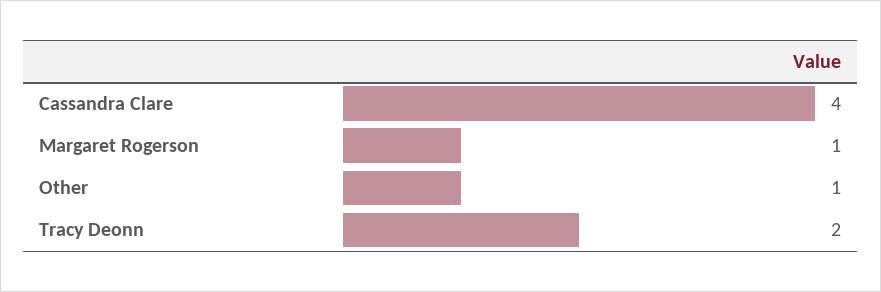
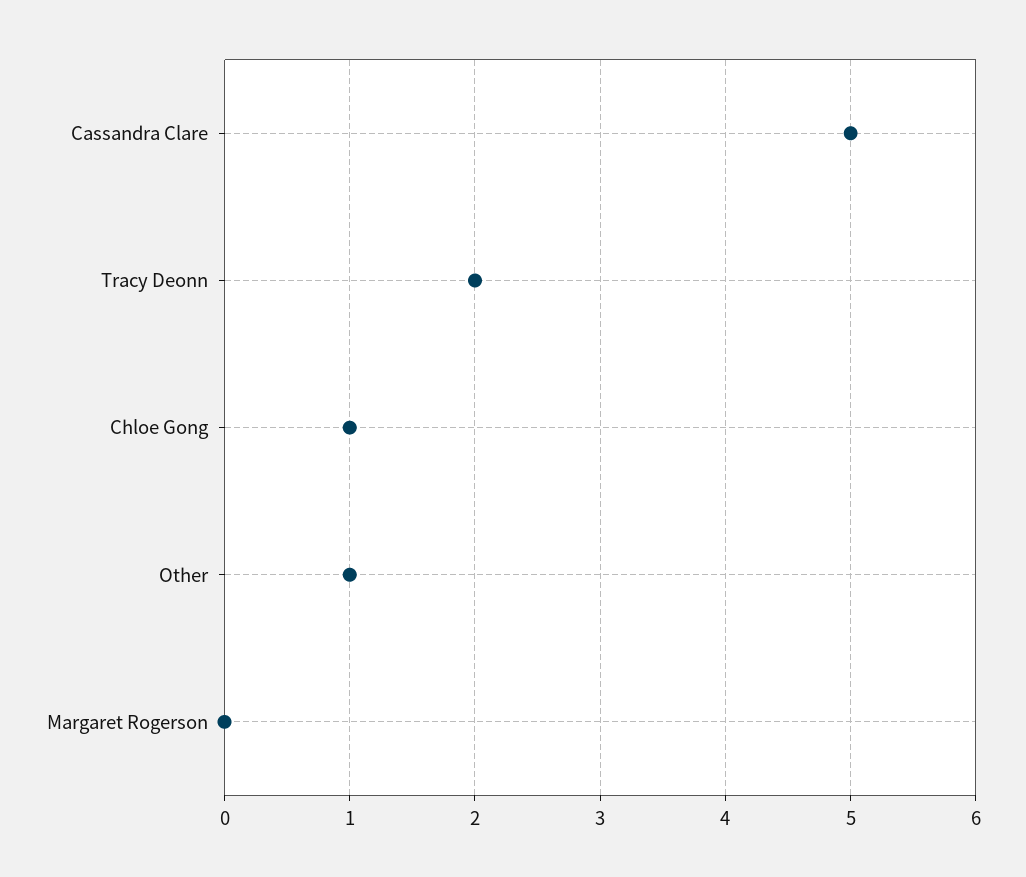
Cassandra Clare: 4 -> 5
Margaret Rogerson: 1 -> 0
Chloe Gong: none -> 1

